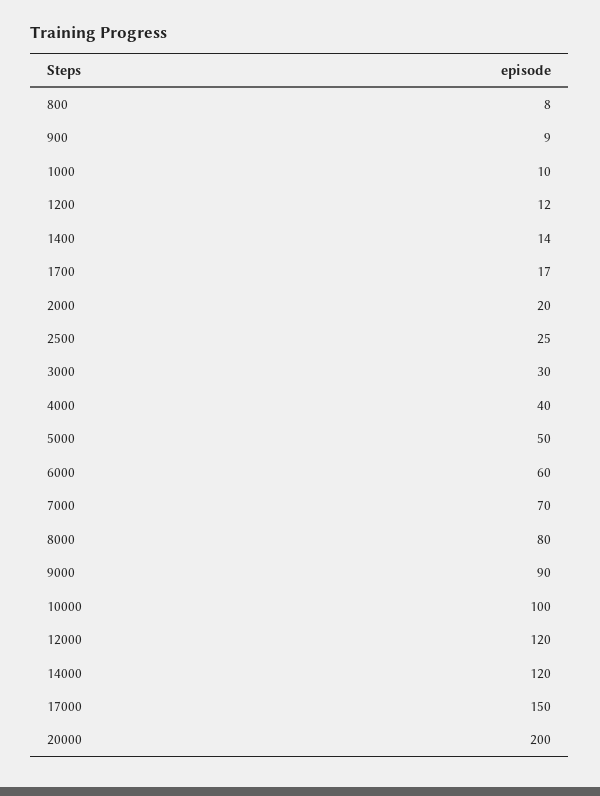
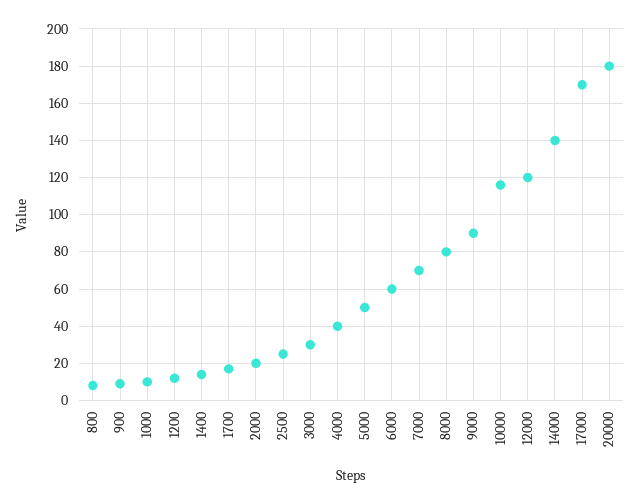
10000: 100 -> 115
14000: 120 -> 140
17000: 150 -> 170
20000: 200 -> 180

